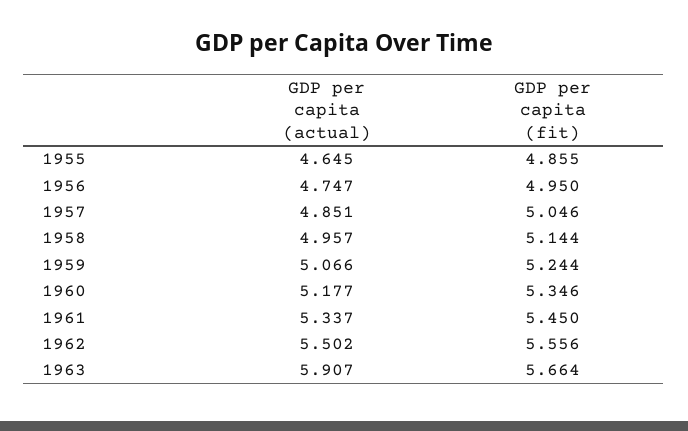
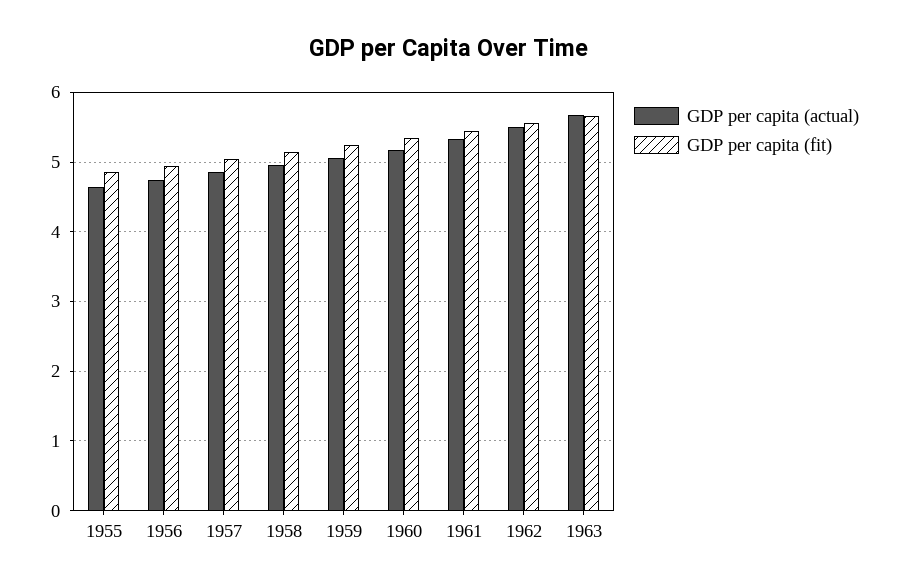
GDP per capita (actual), 1963: 5.907 -> 5.7

